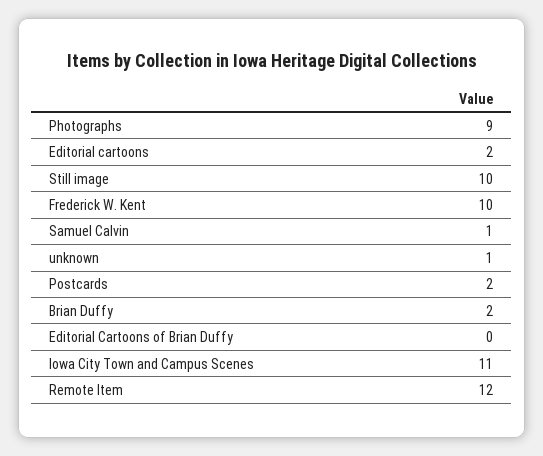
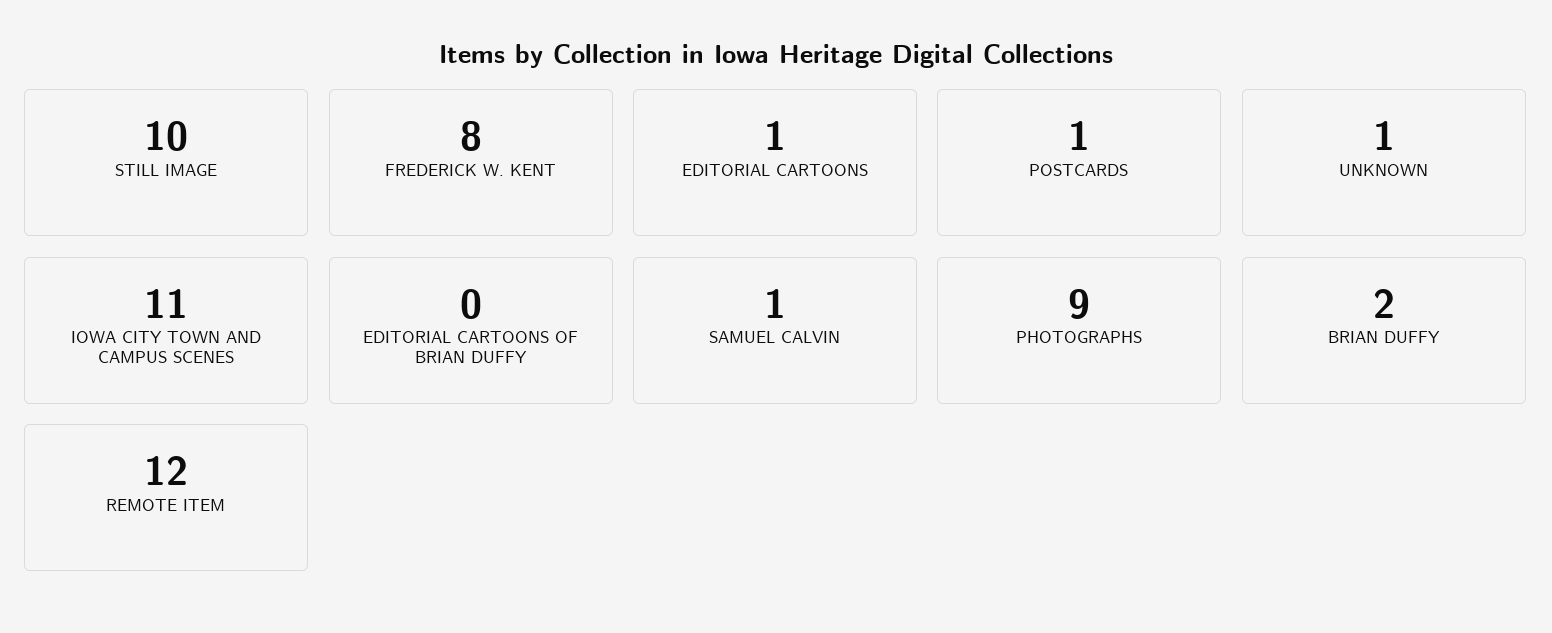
Editorial cartoons: 2 -> 1
Frederick W. Kent: 10 -> 8
Postcards: 2 -> 1

